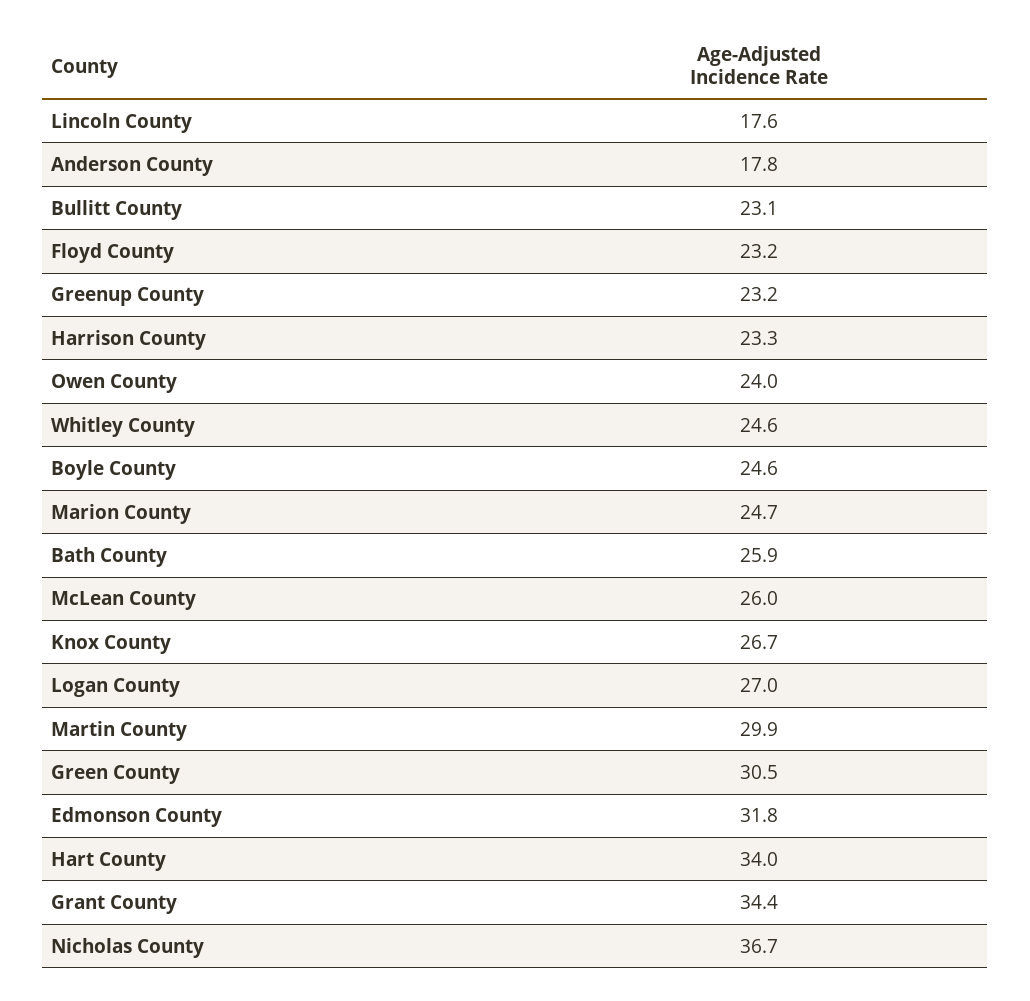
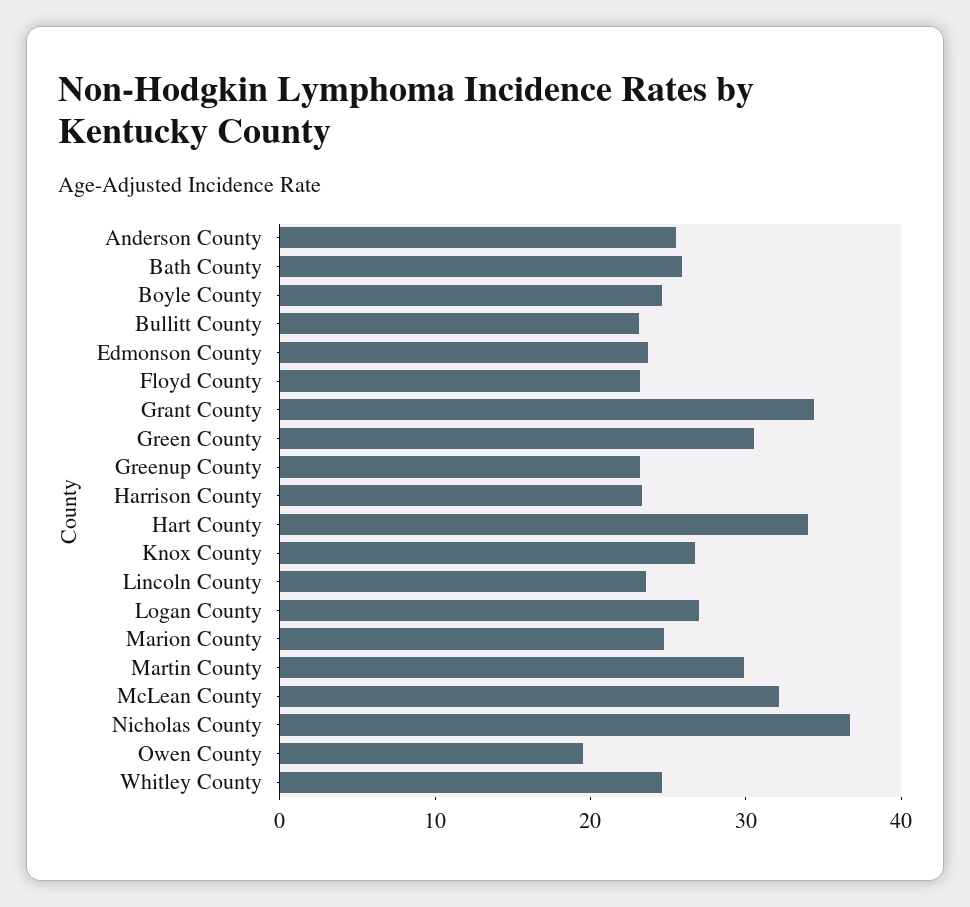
Lincoln County: 17.6 -> 24
Anderson County: 17.8 -> 26
Owen County: 24 -> 20
McLean County: 26 -> 32
Edmonson County: 31.8 -> 24

